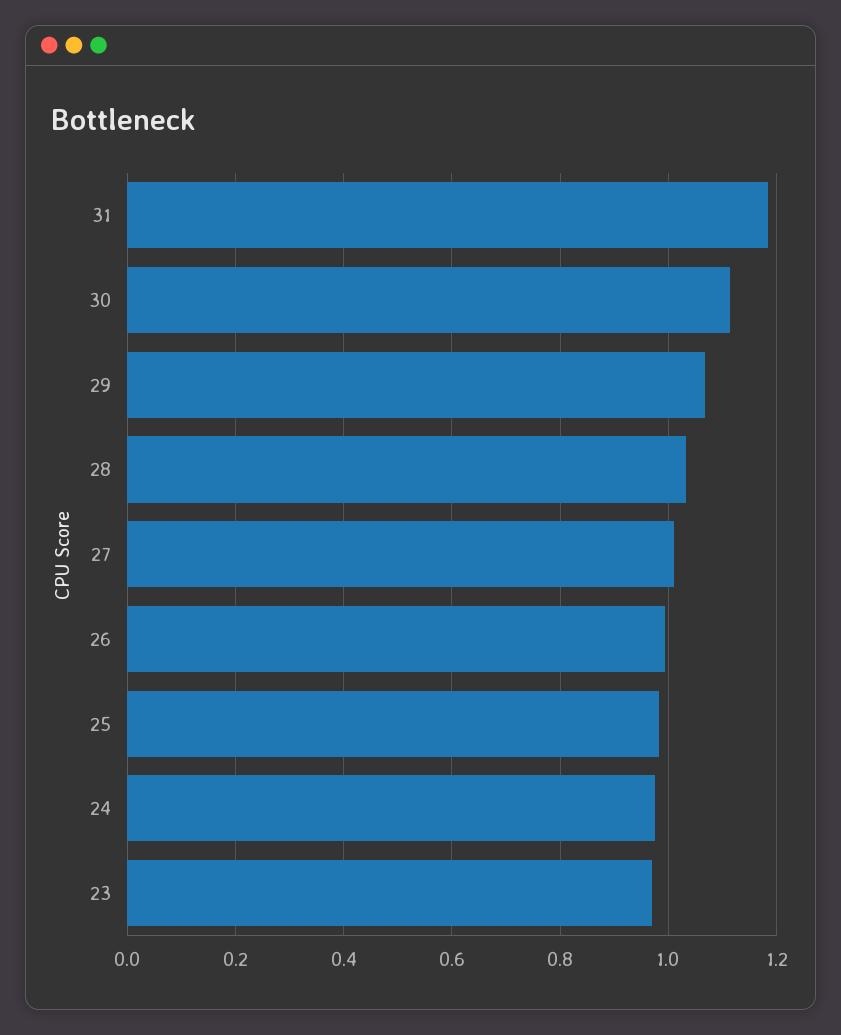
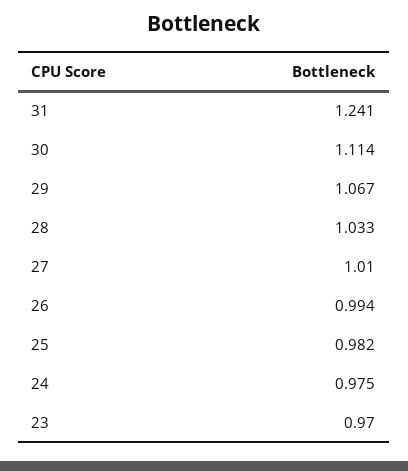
31: 1.18 -> 1.241

